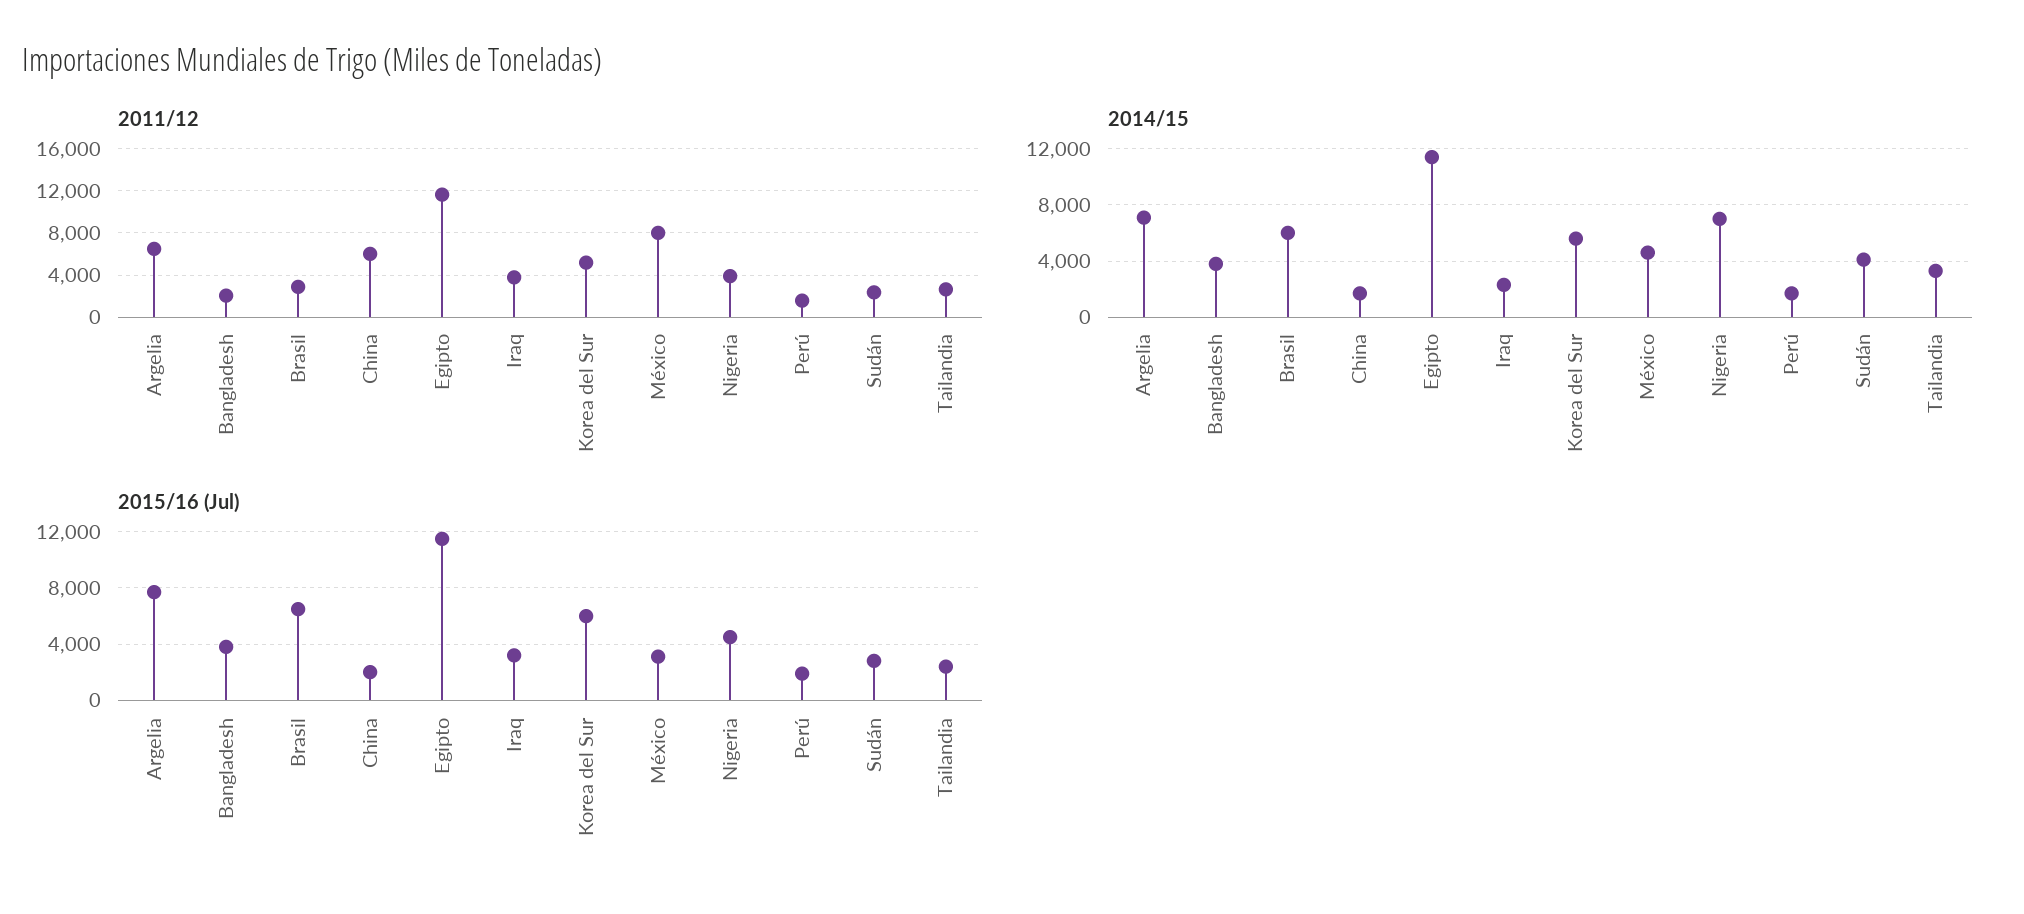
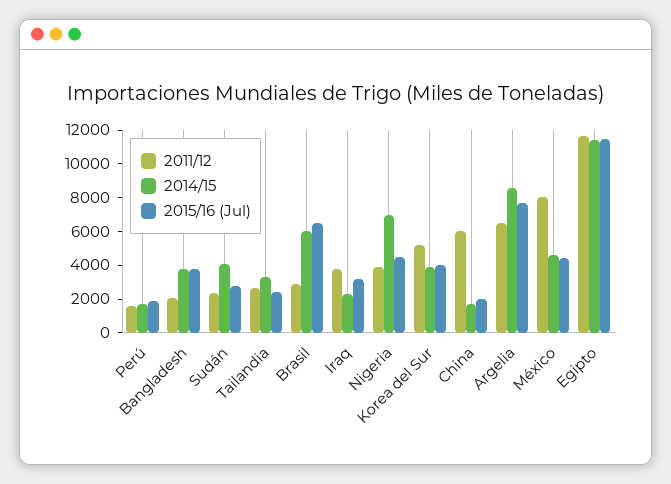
2014/15, Argelia: 7000 -> 8500
2014/15, Korea del Sur: 5500 -> 4000
2015/16 (Jul), Korea del Sur: 6000 -> 4000
2015/16 (Jul), México: 3000 -> 4500

